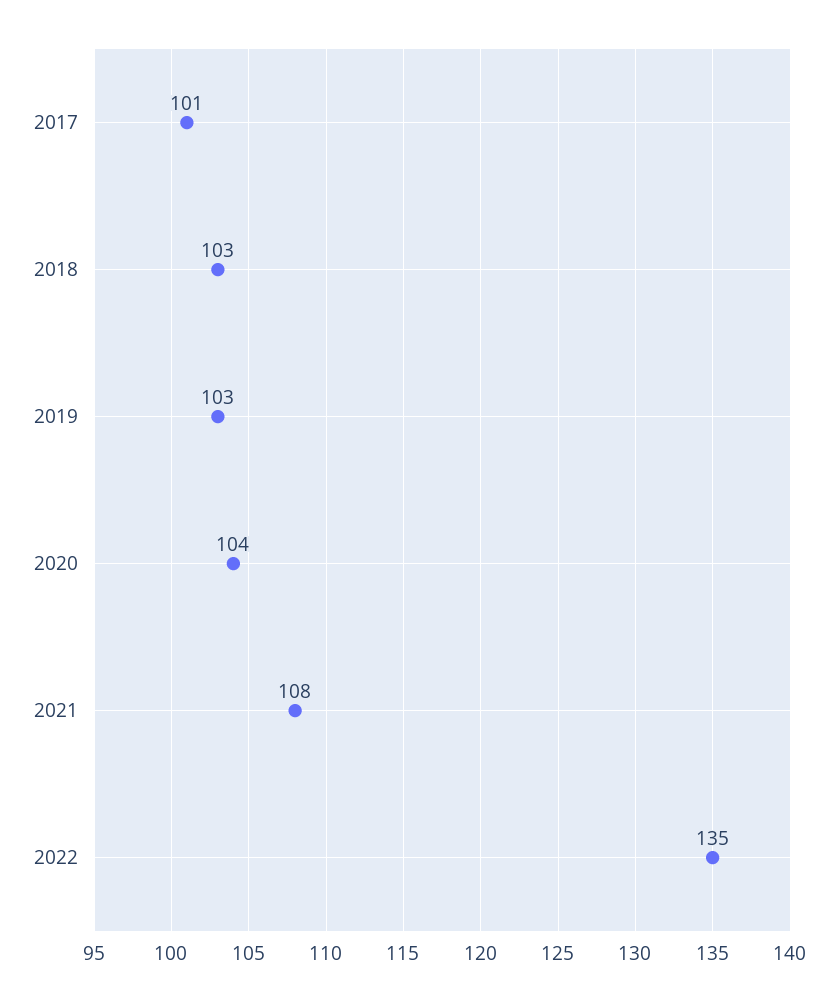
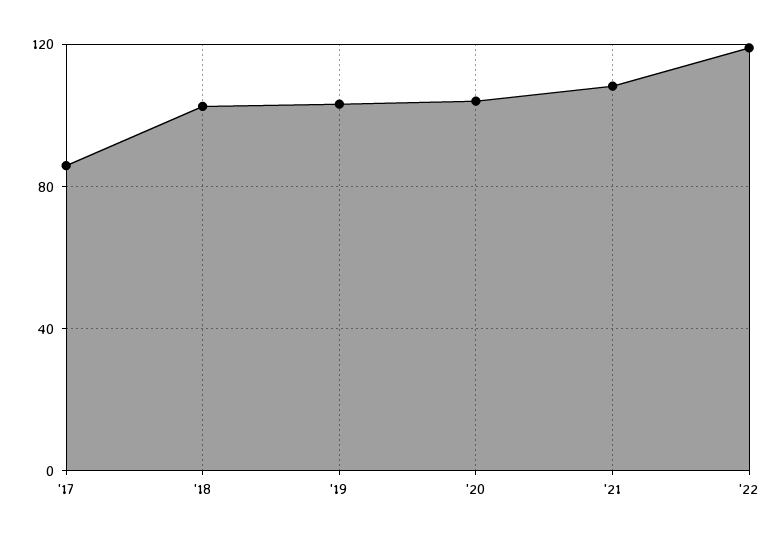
2017: 101 -> 85
2022: 135 -> 120

